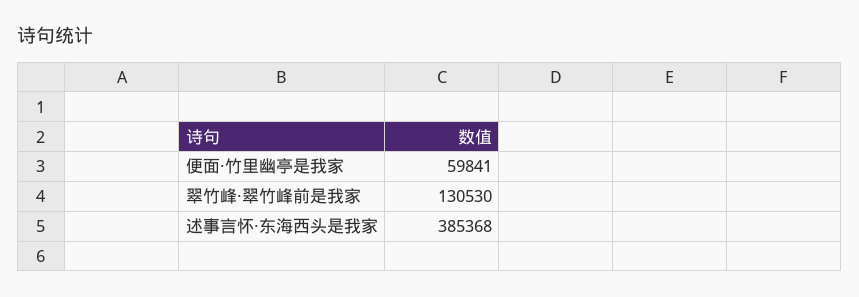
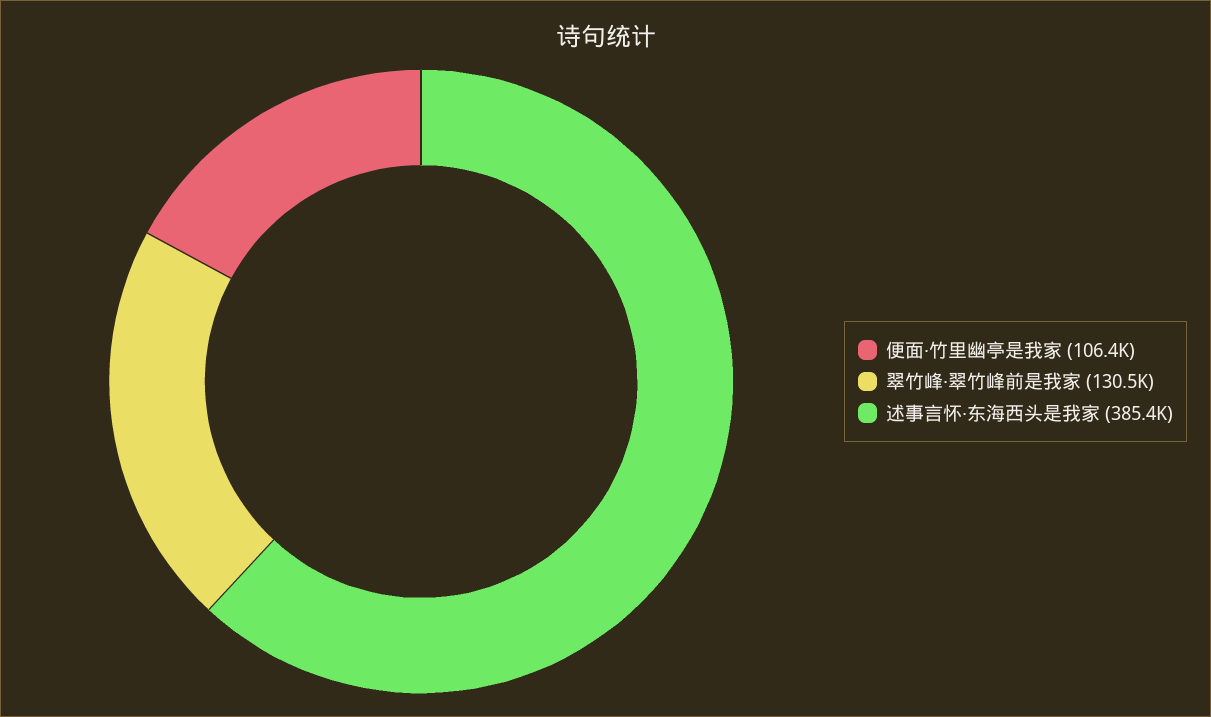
便面·竹里幽亭是我家: 59841 -> 106400

